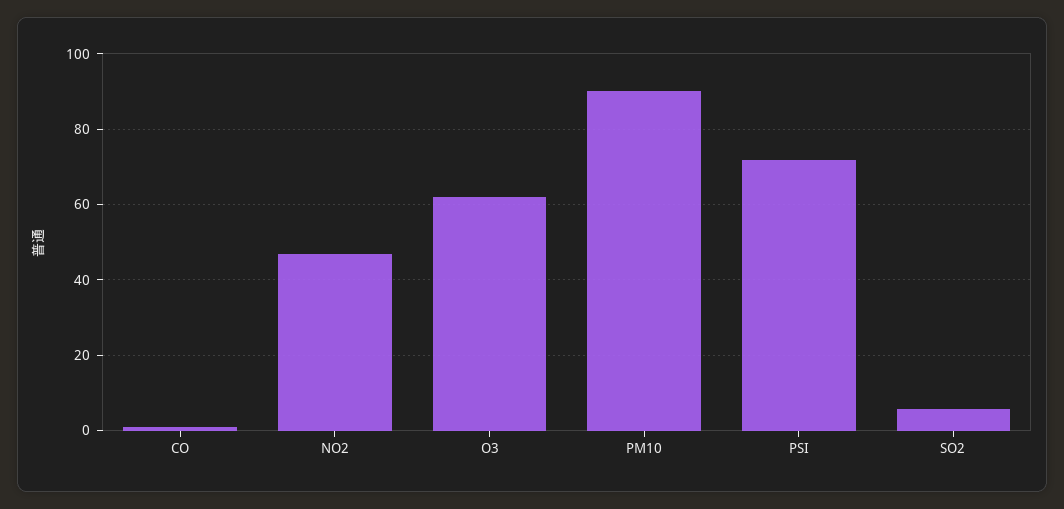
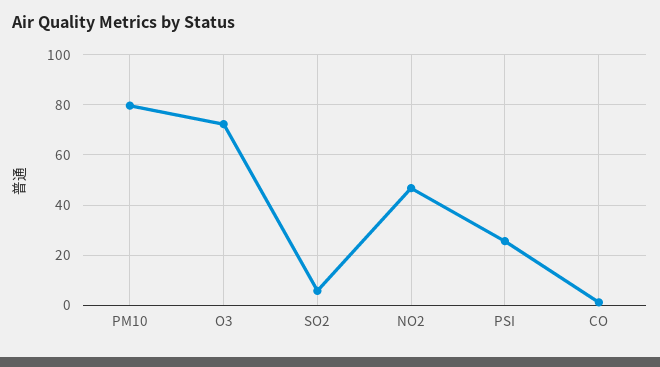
O3: 62 -> 72.5
PM10: 90 -> 80
PSI: 72 -> 25

